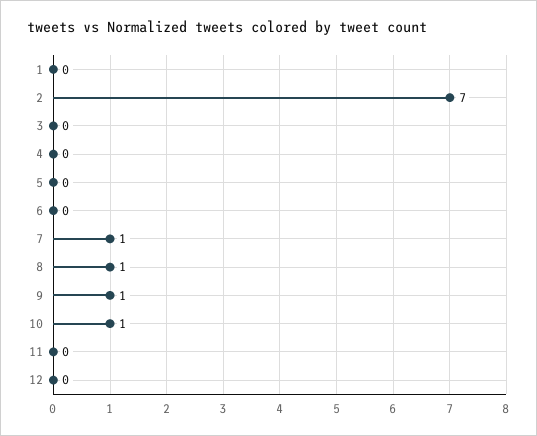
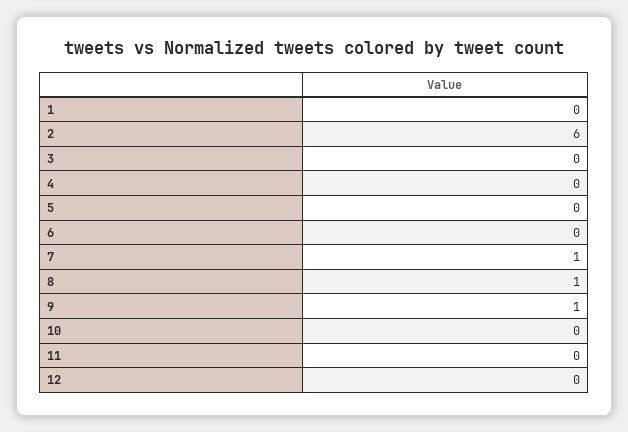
2: 7 -> 6
10: 1 -> 0

